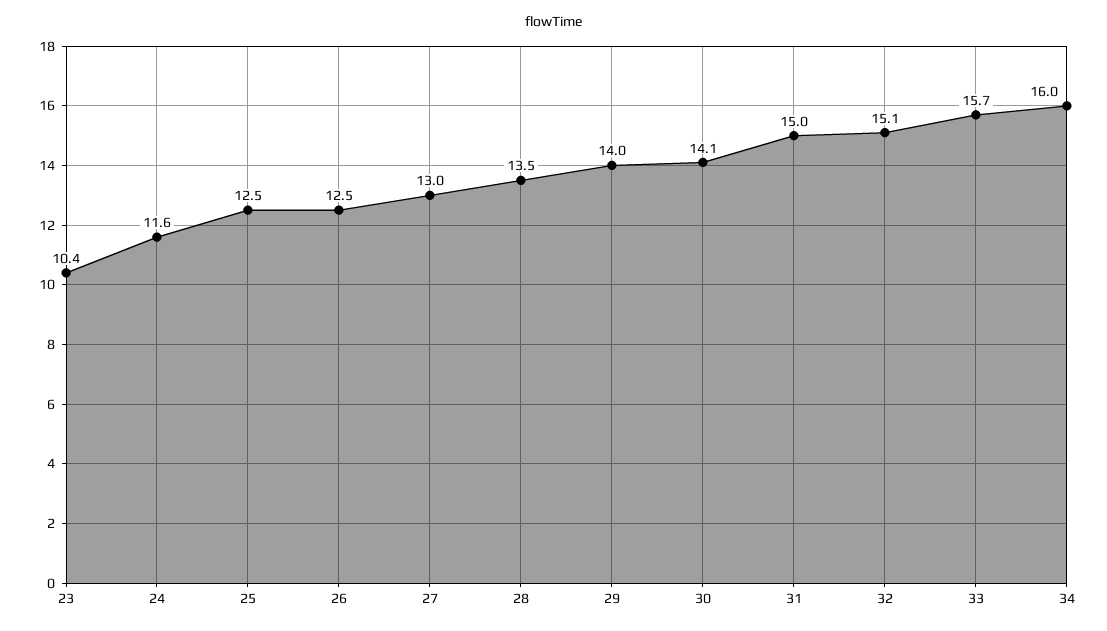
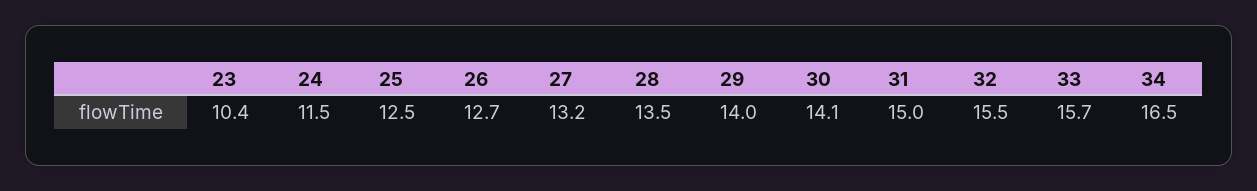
24: 11.6 -> 11.5
26: 12.5 -> 12.7
27: 13 -> 13.2
32: 15.1 -> 15.5
34: 16 -> 16.5

